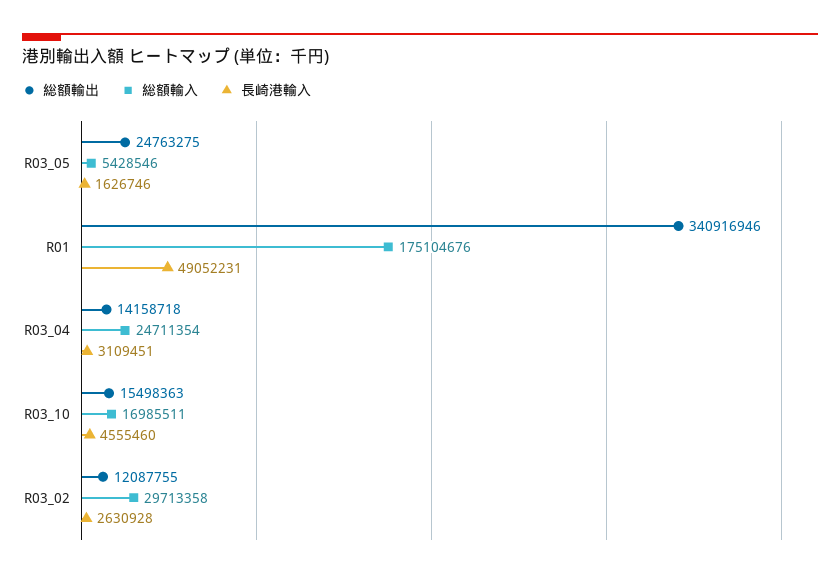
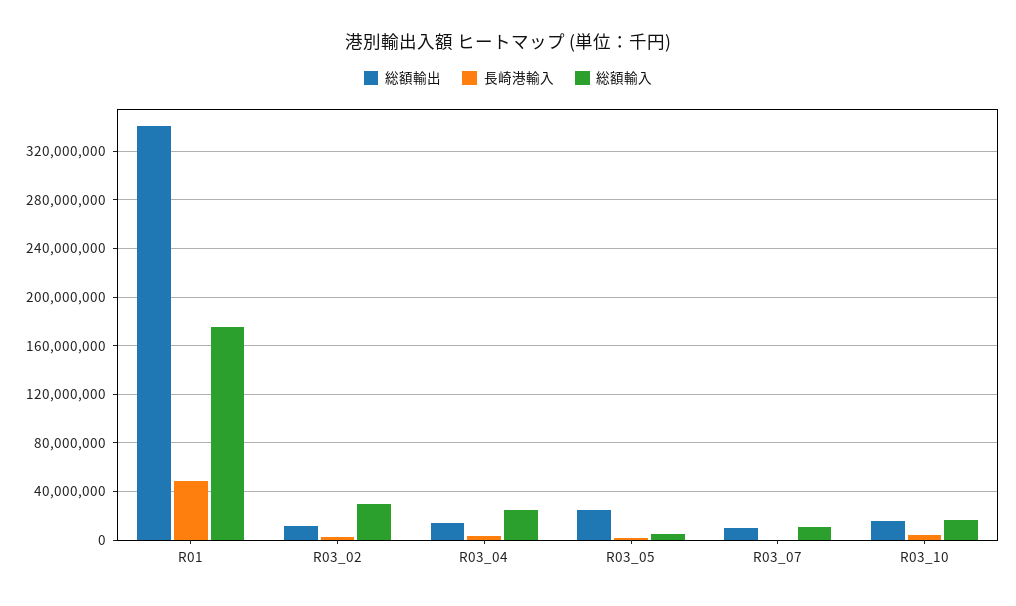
総額輸出, R03_07: none -> 10000000
長崎港輸入, R03_07: none -> 0
総額輸入, R03_07: none -> 10000000

